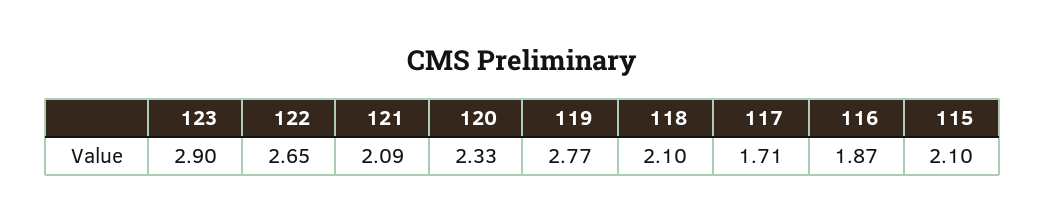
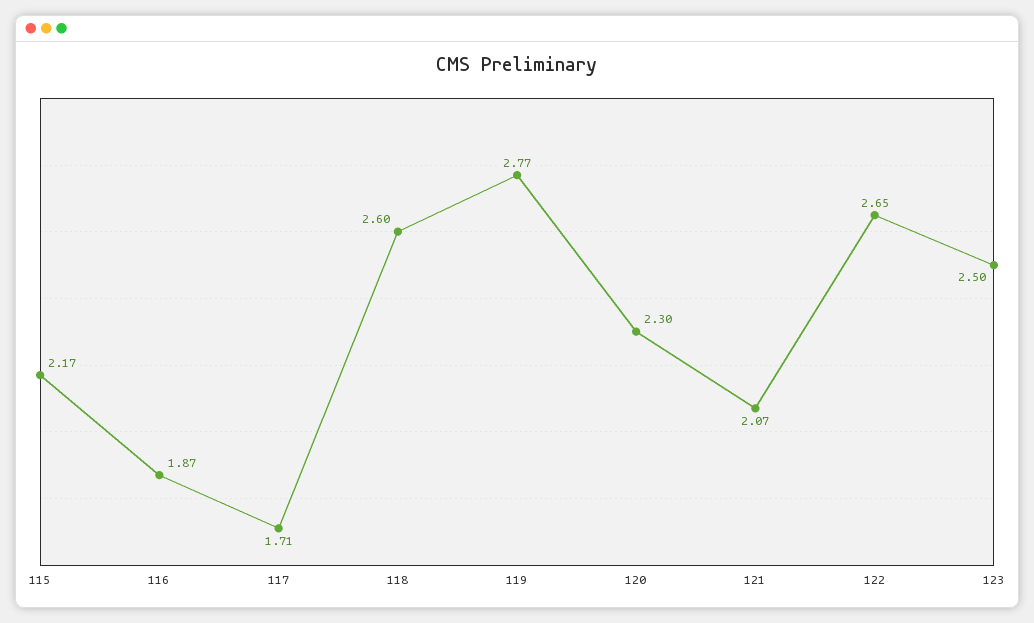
123: 2.9 -> 2.5
121: 2.09 -> 2.07
120: 2.33 -> 2.3
118: 2.1 -> 2.6
115: 2.1 -> 2.17

